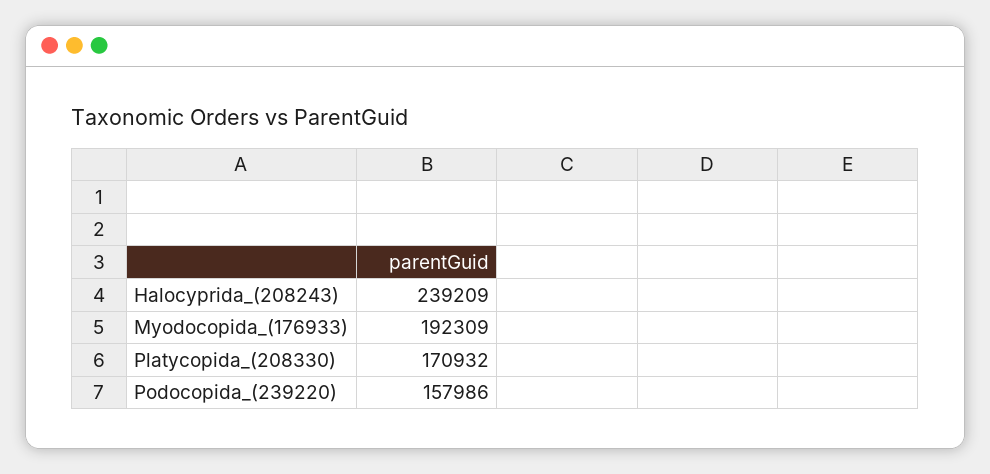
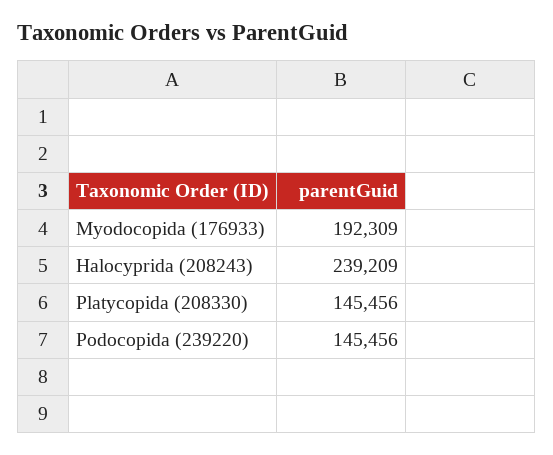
Platycopida_(208330): 170932 -> 145456
Podocopida_(239220): 157986 -> 145456

